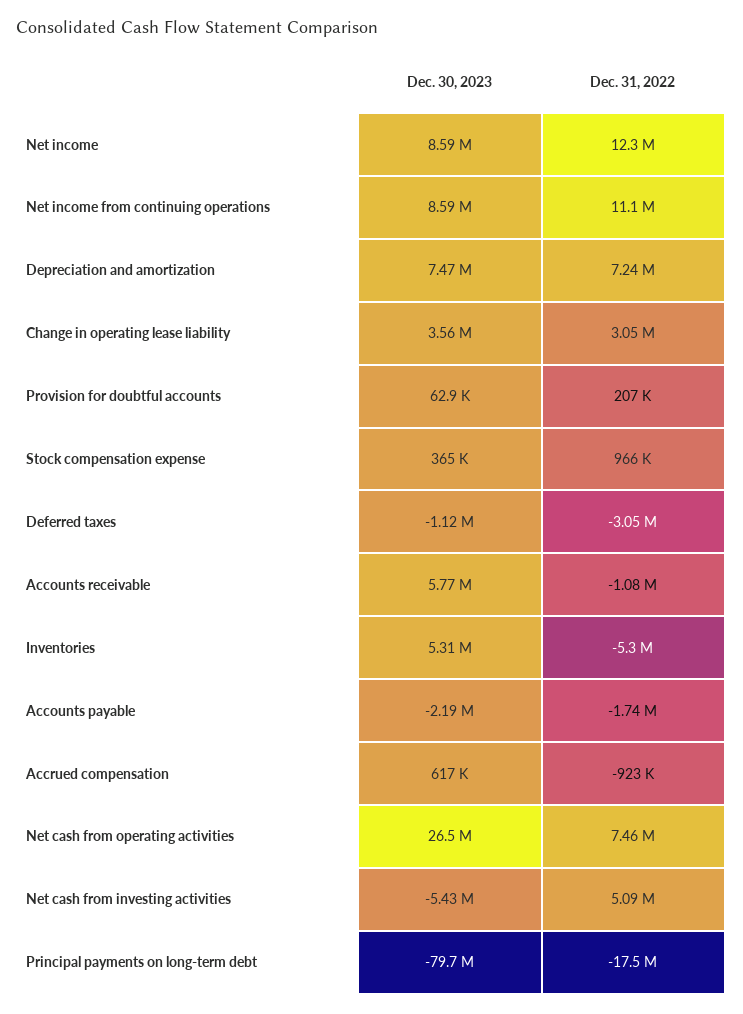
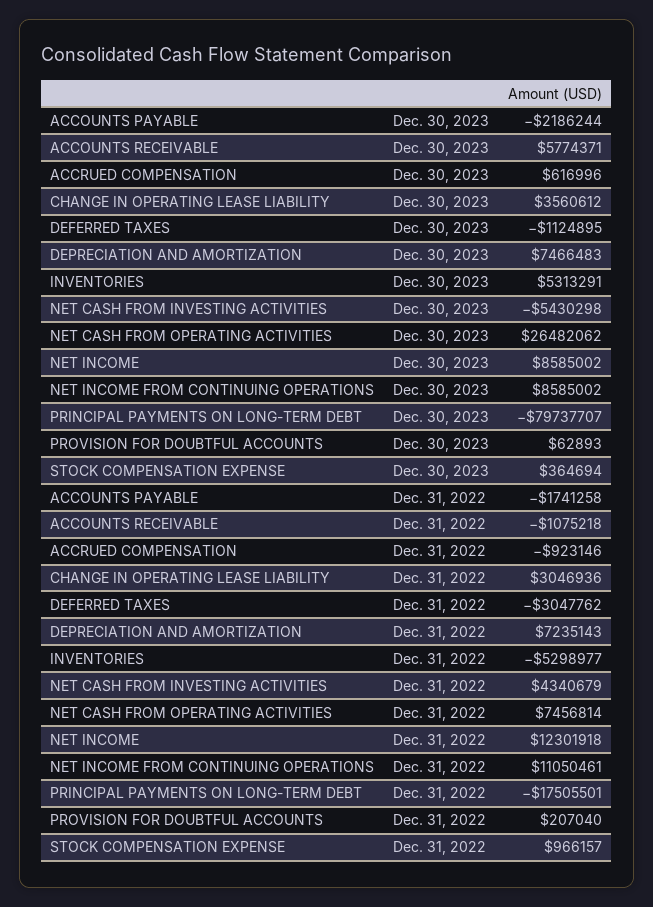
Dec. 31, 2022, Net cash from investing activities: 5090000 -> 4340679

